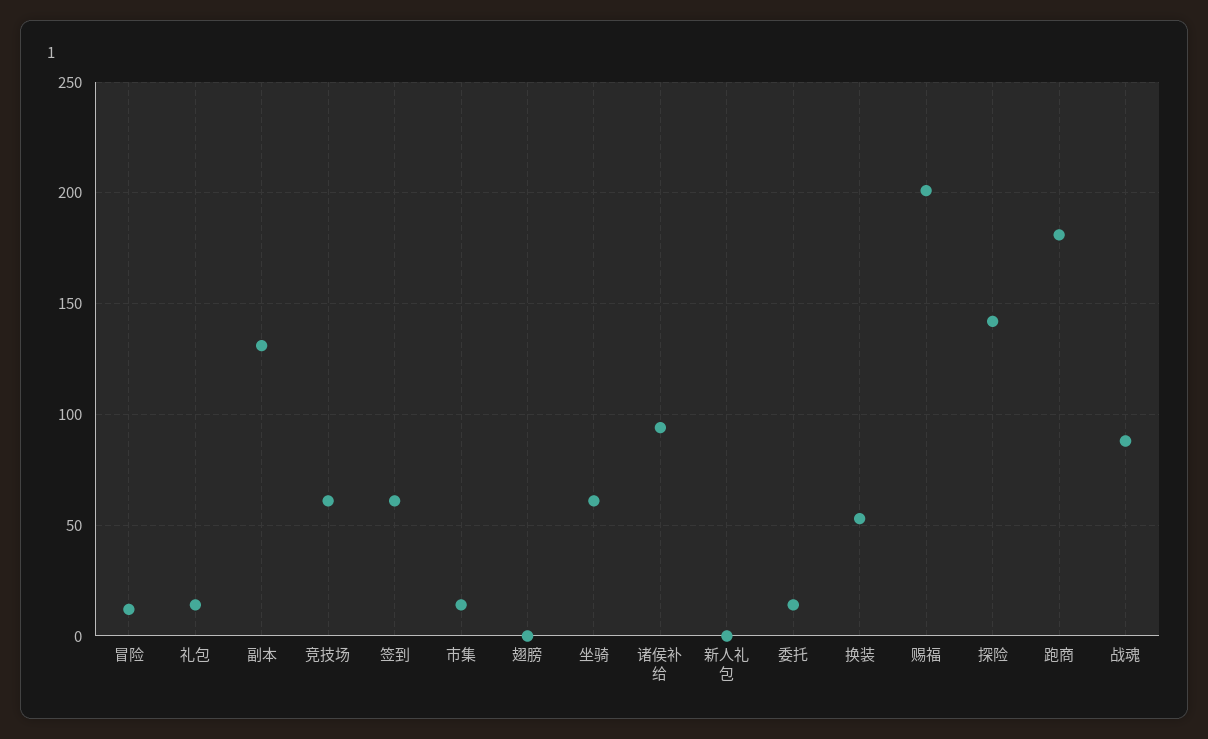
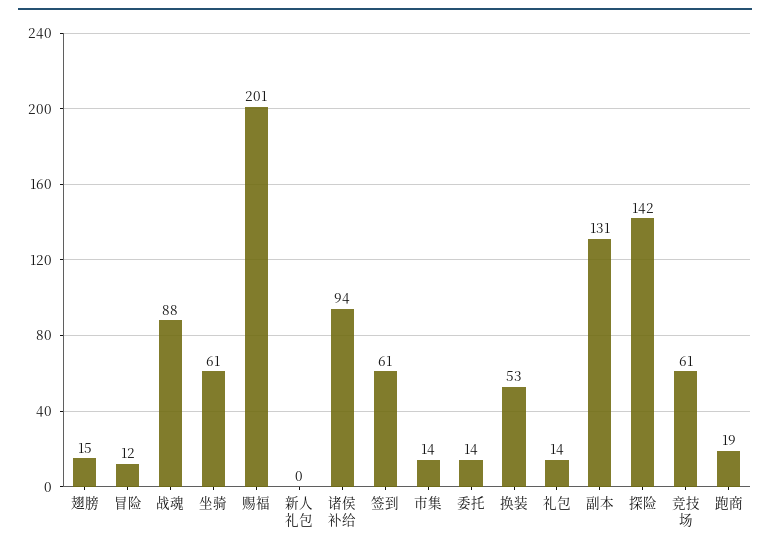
翅膀: 0 -> 15
跑商: 180 -> 19

